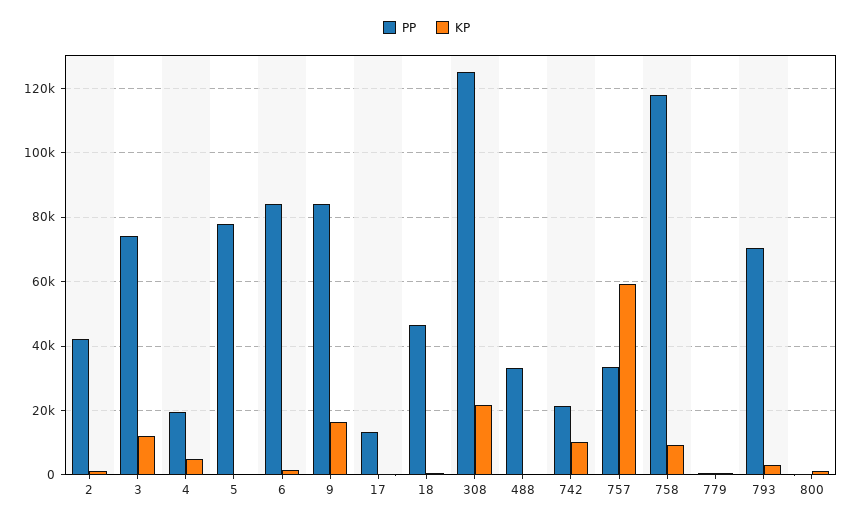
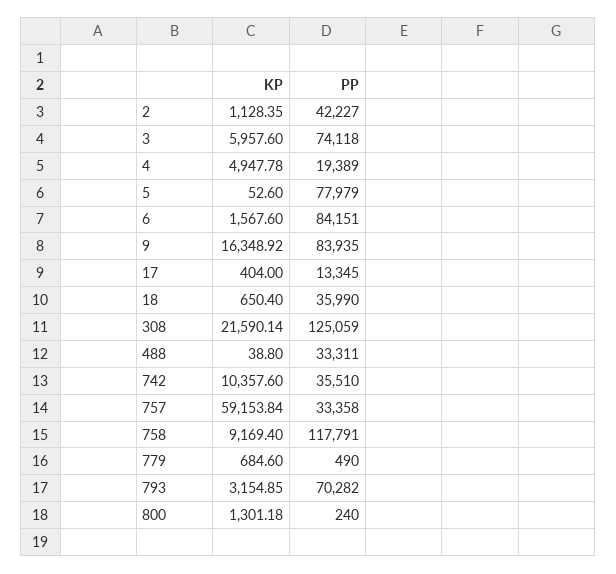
KP, 3: 12000 -> 5957.6
PP, 18: 46000 -> 35990
PP, 742: 22000 -> 35510

